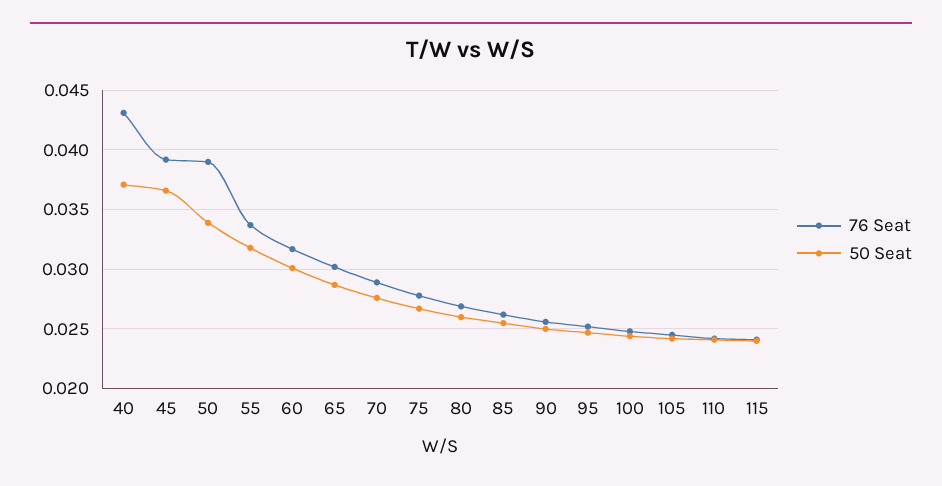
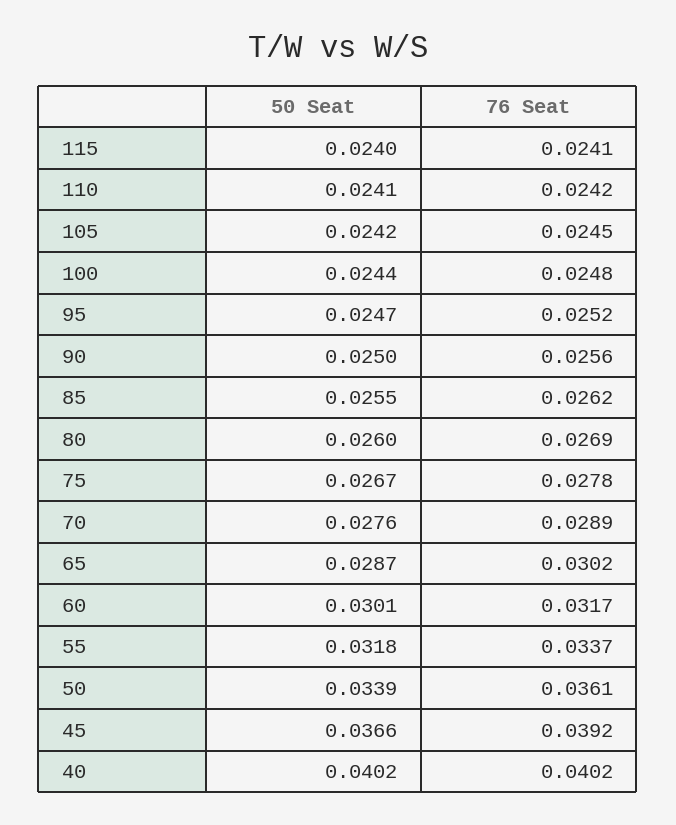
76 Seat, 40: 0.043 -> 0.0402
50 Seat, 40: 0.037 -> 0.0402
76 Seat, 50: 0.039 -> 0.0361

